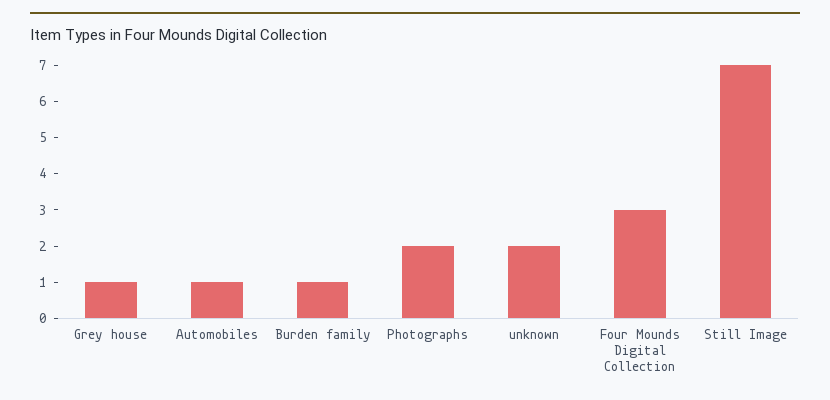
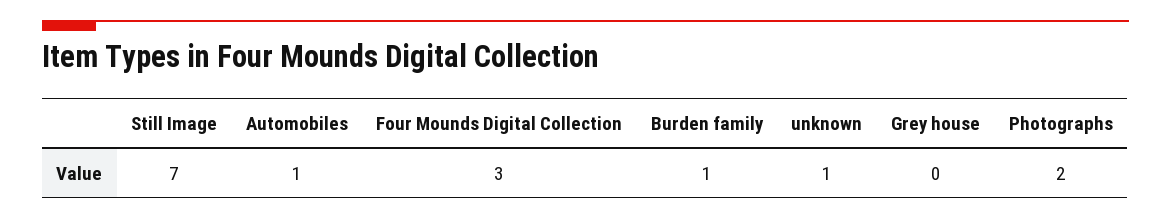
Grey house: 1 -> 0
unknown: 2 -> 1

